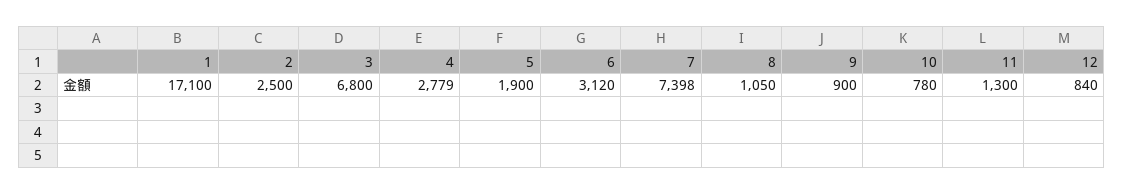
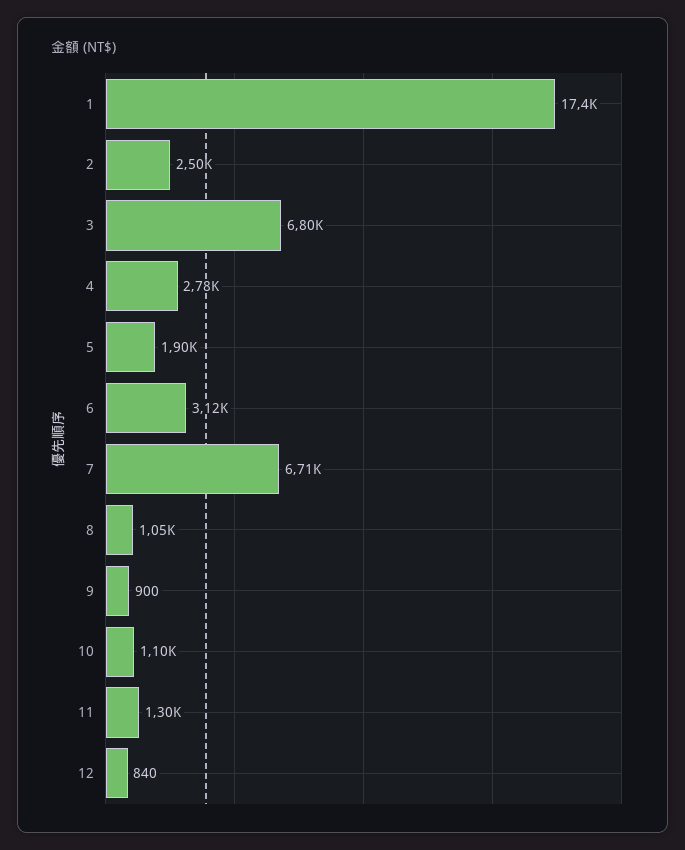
1: 17100 -> 17400
7: 7398 -> 6710
10: 780 -> 1100

